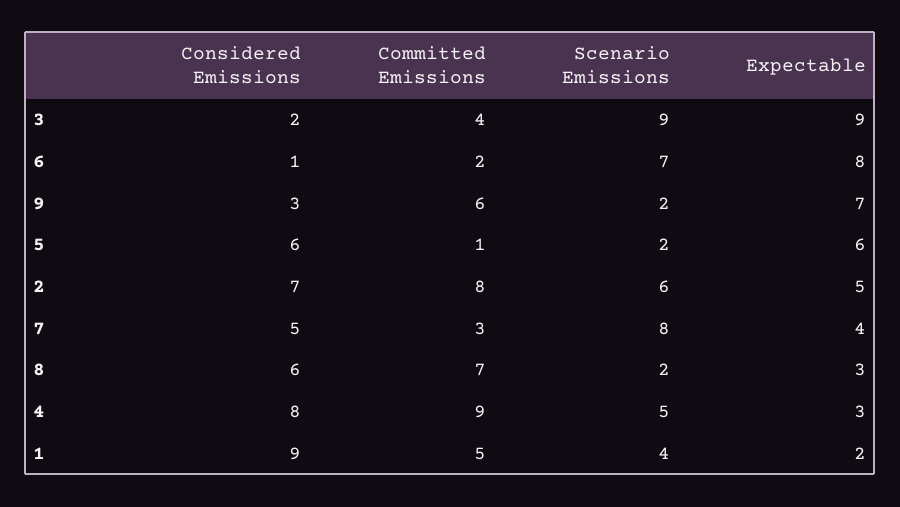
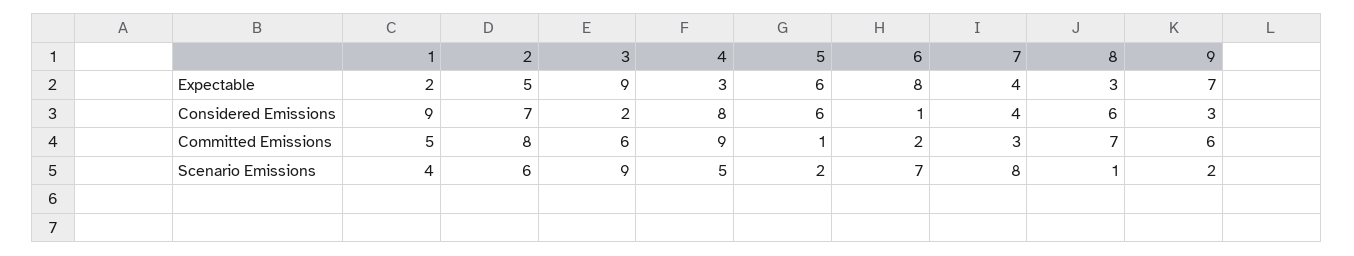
Committed Emissions, 3: 4 -> 6
Considered Emissions, 7: 5 -> 4
Scenario Emissions, 8: 2 -> 1

